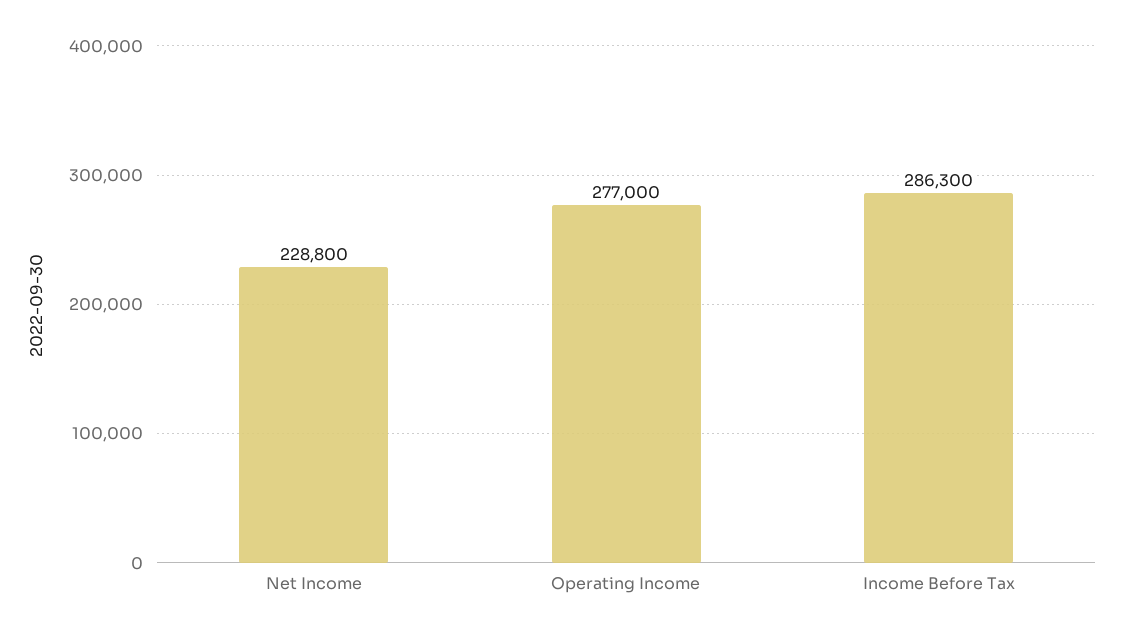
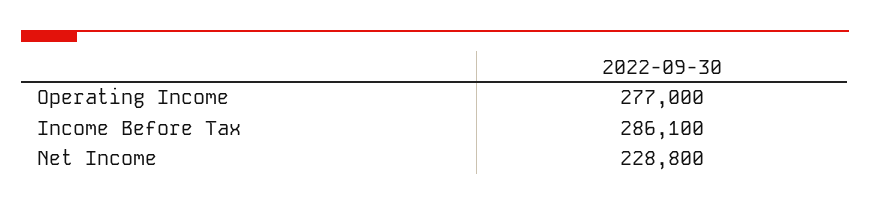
Income Before Tax: 286300 -> 286100

